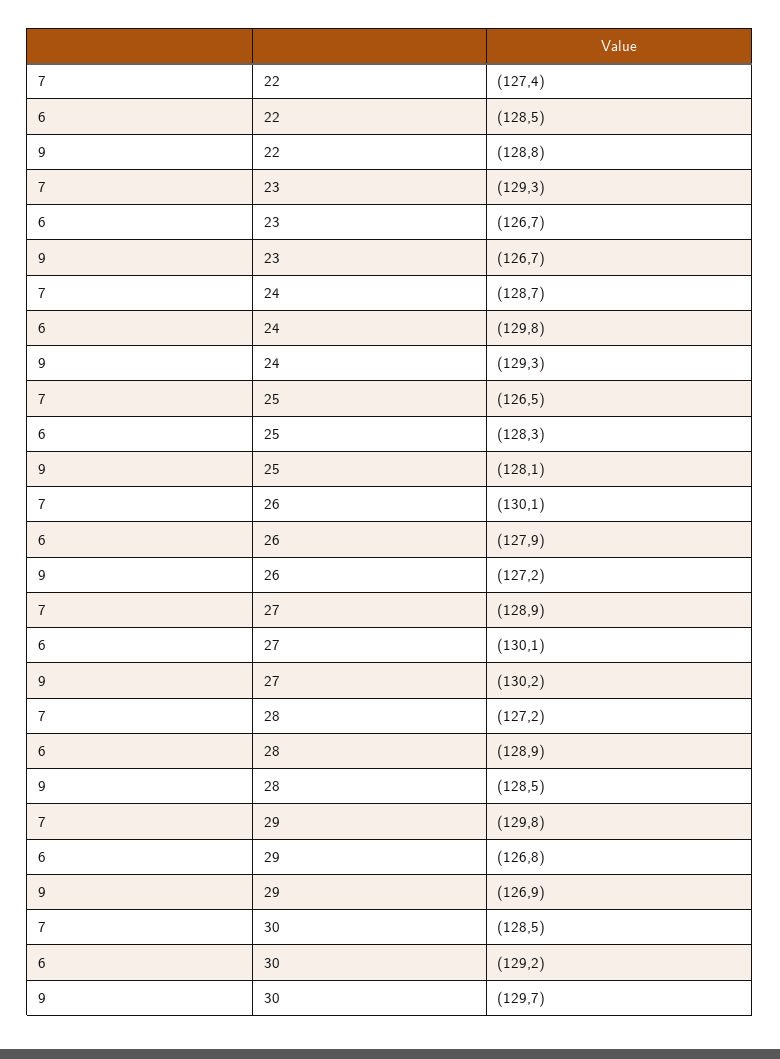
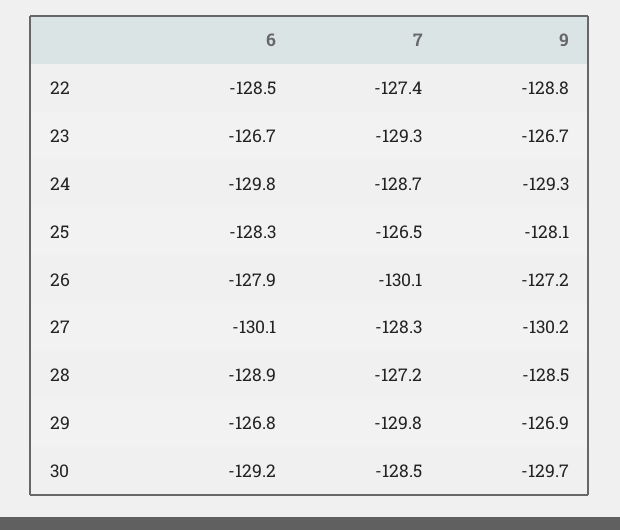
7, 27: -128.9 -> -128.3

